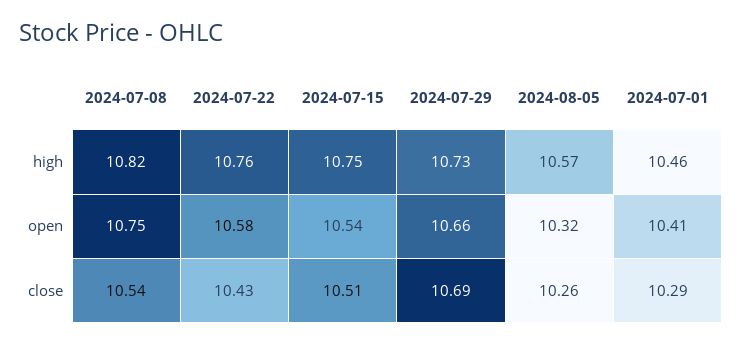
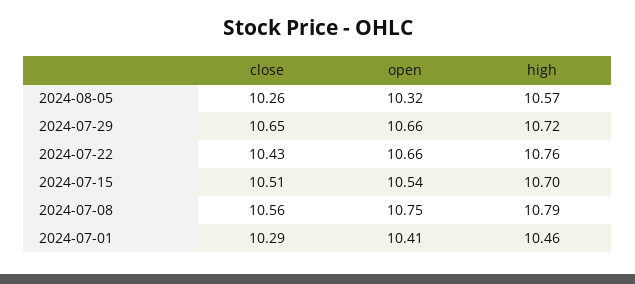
2024-07-08, high: 10.82 -> 10.79
2024-07-15, high: 10.75 -> 10.7
2024-07-29, high: 10.73 -> 10.72
2024-07-22, open: 10.58 -> 10.66
2024-07-08, close: 10.54 -> 10.56
2024-07-29, close: 10.69 -> 10.65

